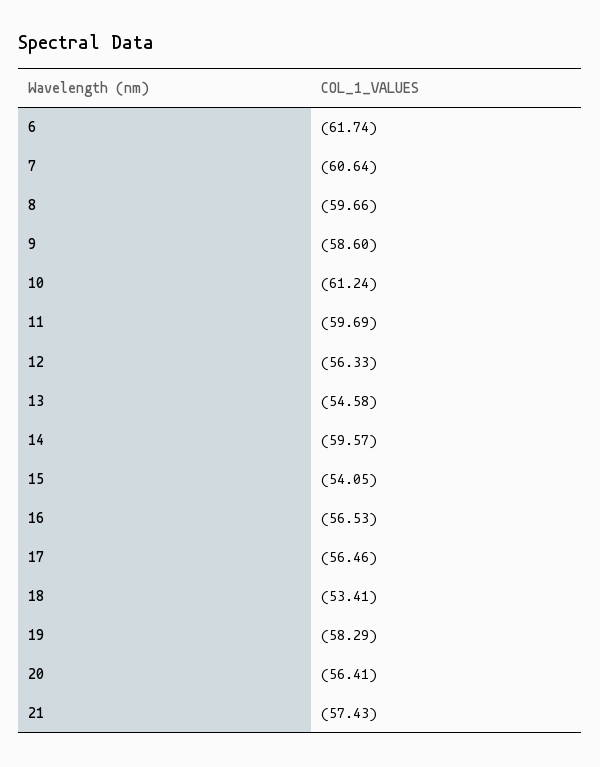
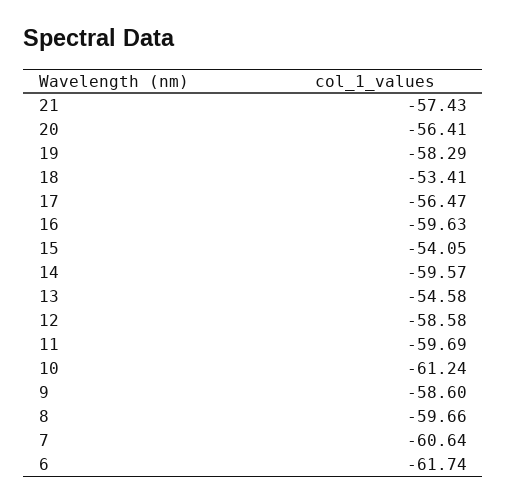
12: -56.33 -> -58.58
16: -56.53 -> -59.63
17: -56.46 -> -56.47

